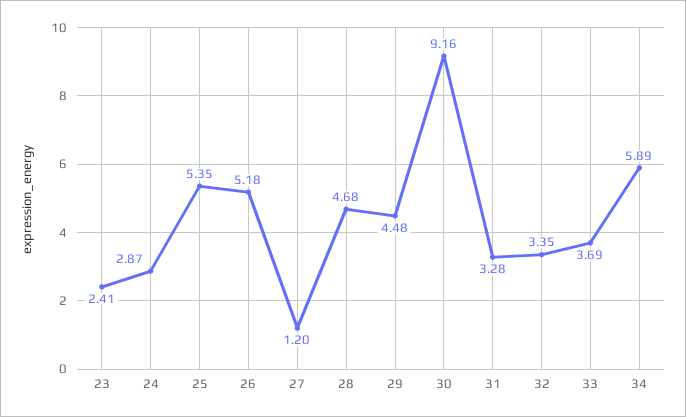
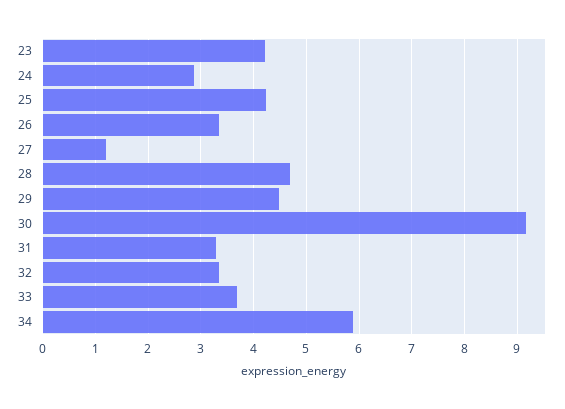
23: 2.41 -> 4.2
25: 5.35 -> 4.2
26: 5.18 -> 3.4

